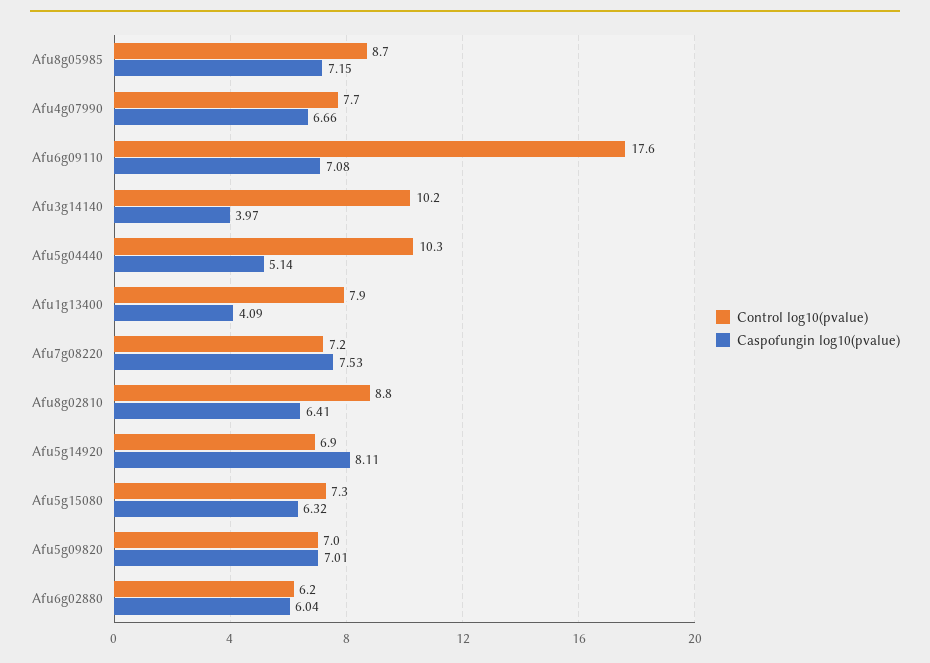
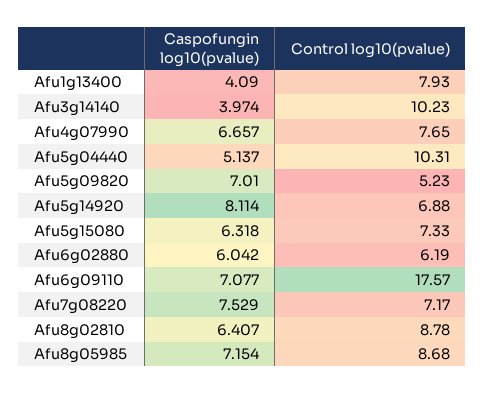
Control log10(pvalue), Afu5g09820: 7 -> 5.23

